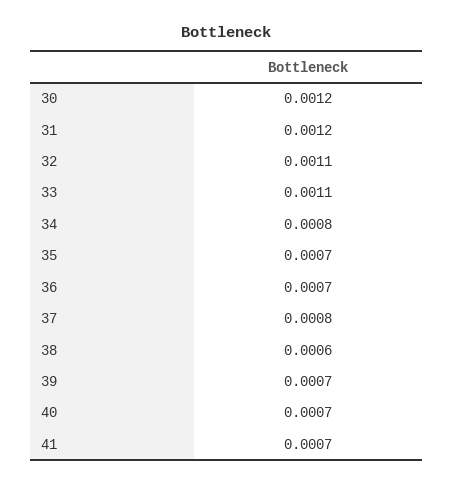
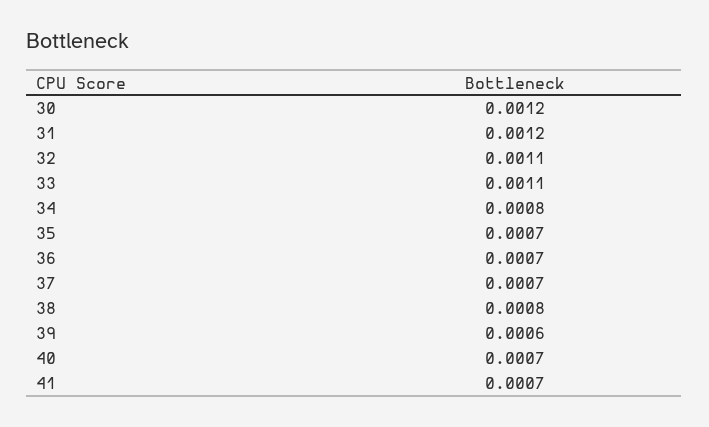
37: 0.0008 -> 0.0007
38: 0.0006 -> 0.0008
39: 0.0007 -> 0.0006

